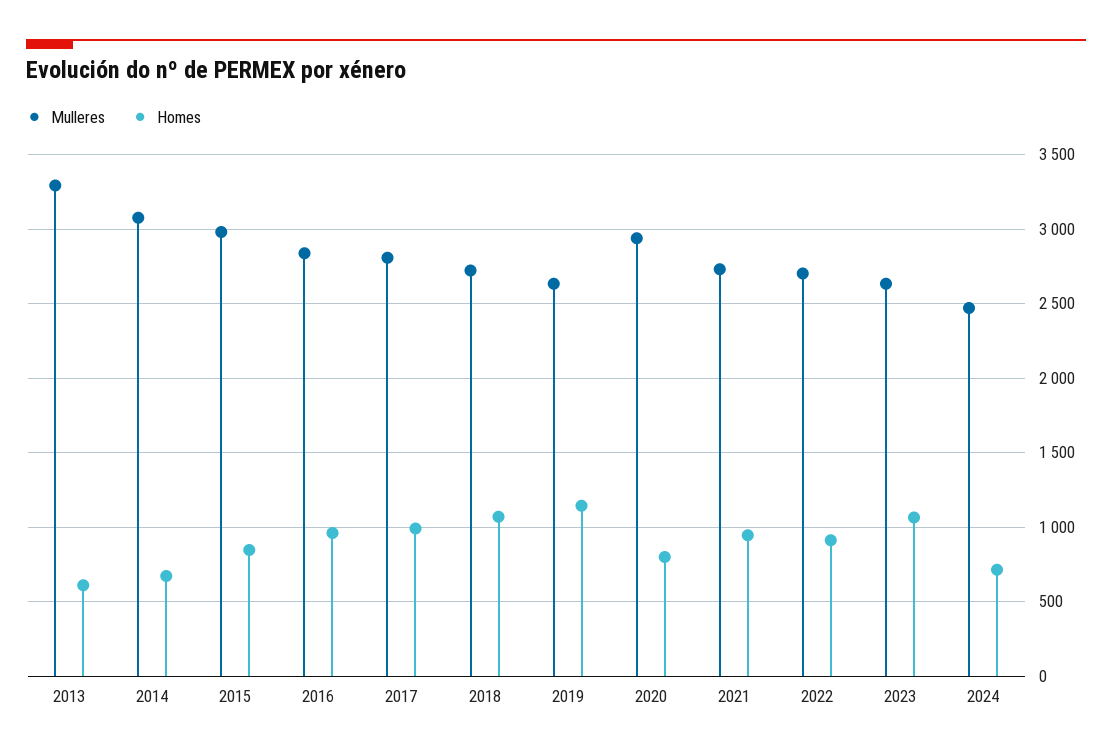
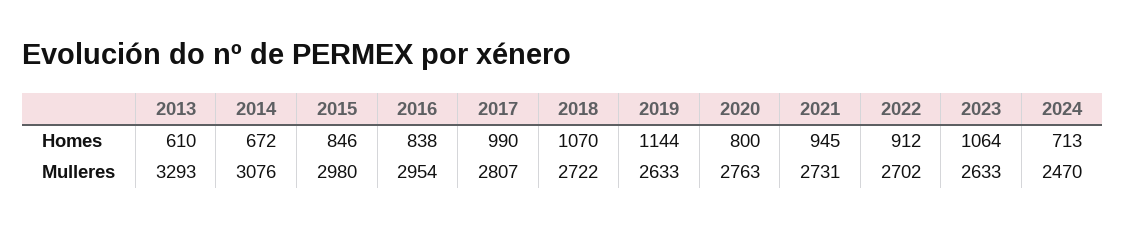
Mulleres, 2016: 2850 -> 2954
Homes, 2016: 950 -> 838
Mulleres, 2020: 2950 -> 2763

